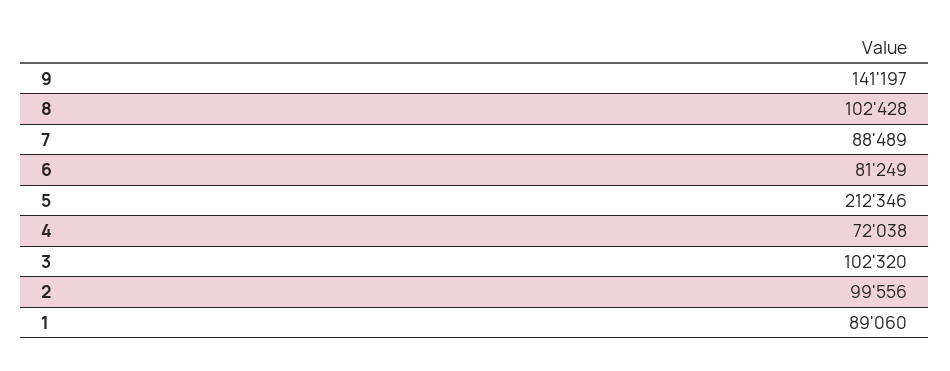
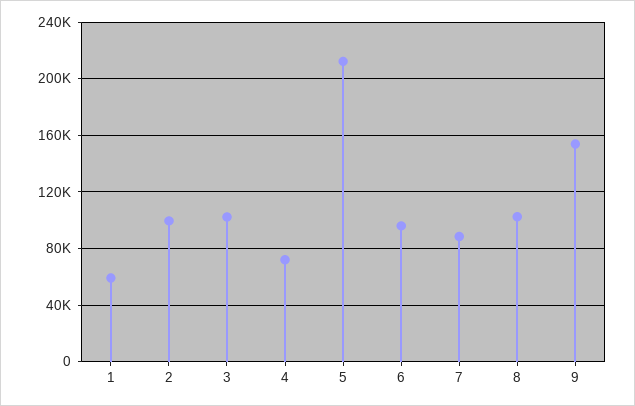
9: 141197 -> 155000
6: 81249 -> 95000
1: 89060 -> 60000

